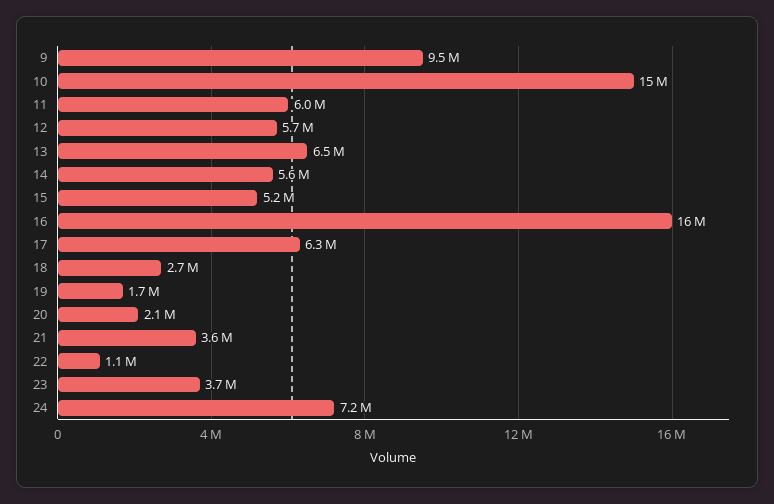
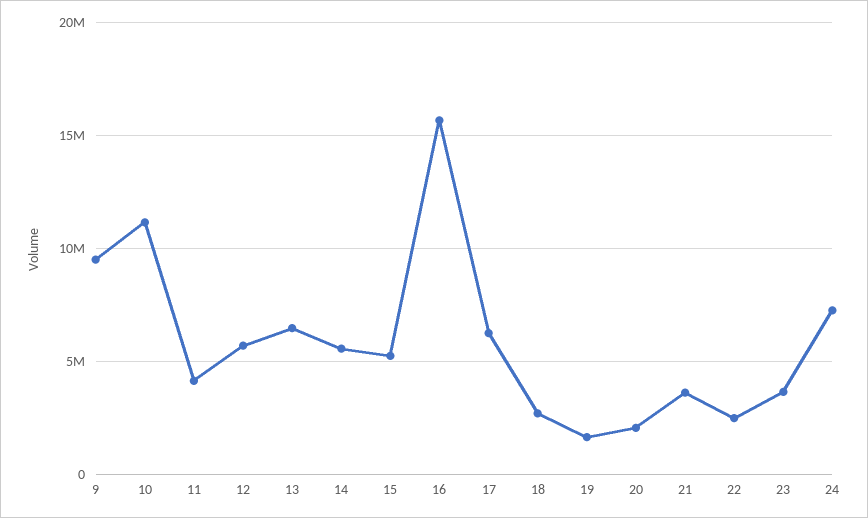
10: 15000000 -> 11000000
11: 6000000 -> 4000000
22: 1100000 -> 2500000

